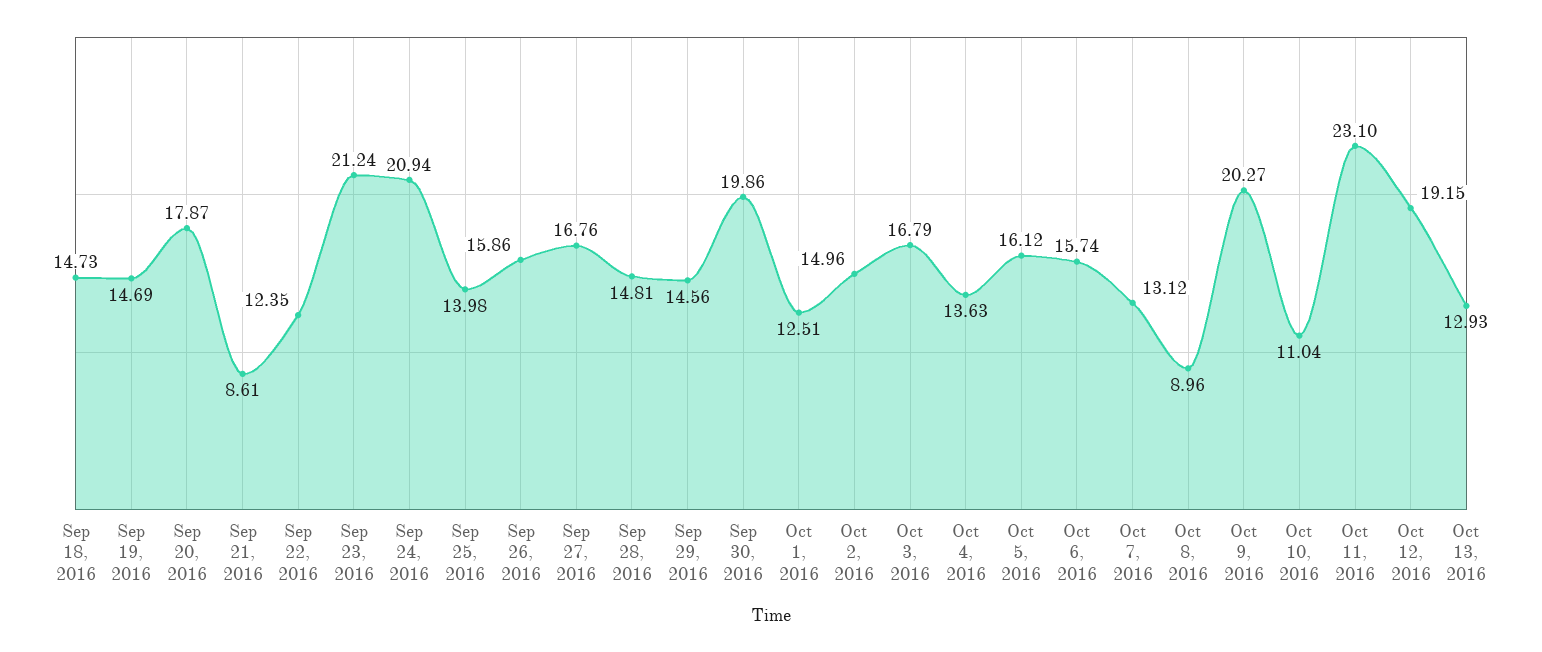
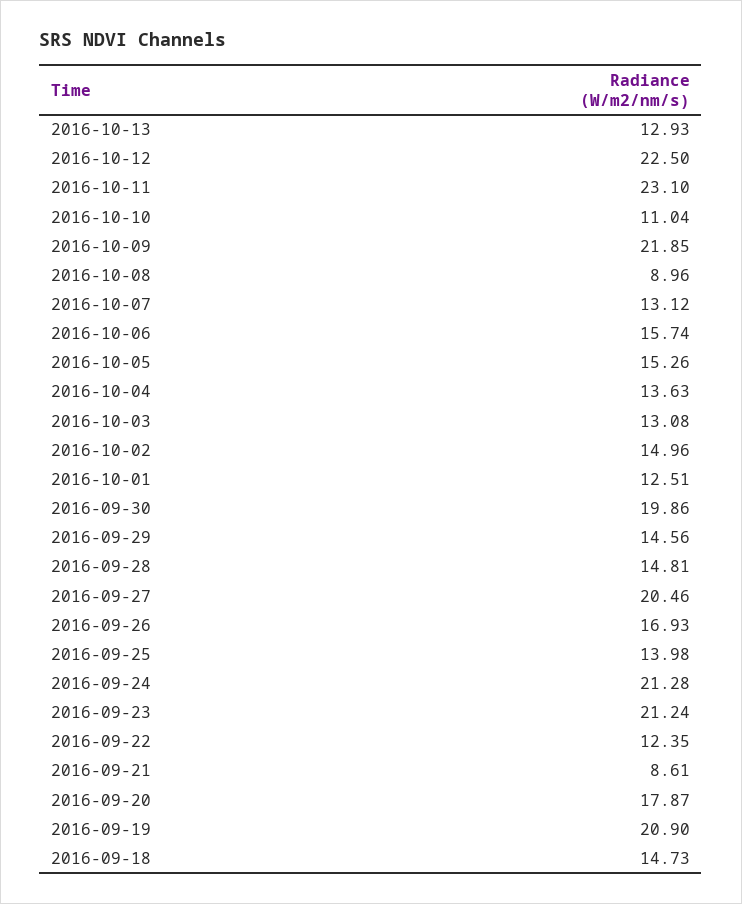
Sep 19, 2016: 14.69 -> 20.9
Sep 24, 2016: 20.94 -> 21.28
Sep 26, 2016: 15.86 -> 16.93
Sep 27, 2016: 16.76 -> 20.46
Oct 3, 2016: 16.79 -> 13.08
Oct 5, 2016: 16.12 -> 15.26
Oct 9, 2016: 20.27 -> 21.85
Oct 12, 2016: 19.15 -> 22.5

